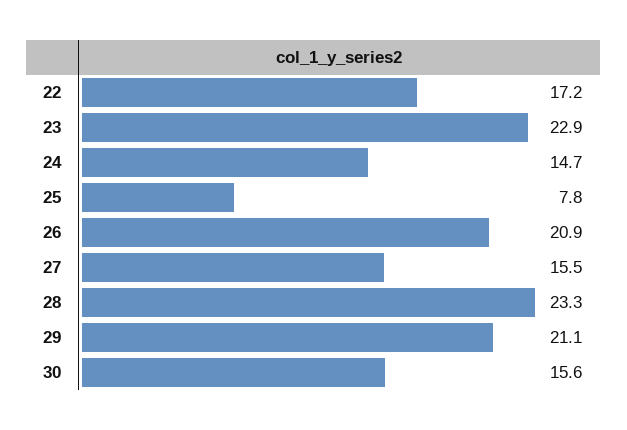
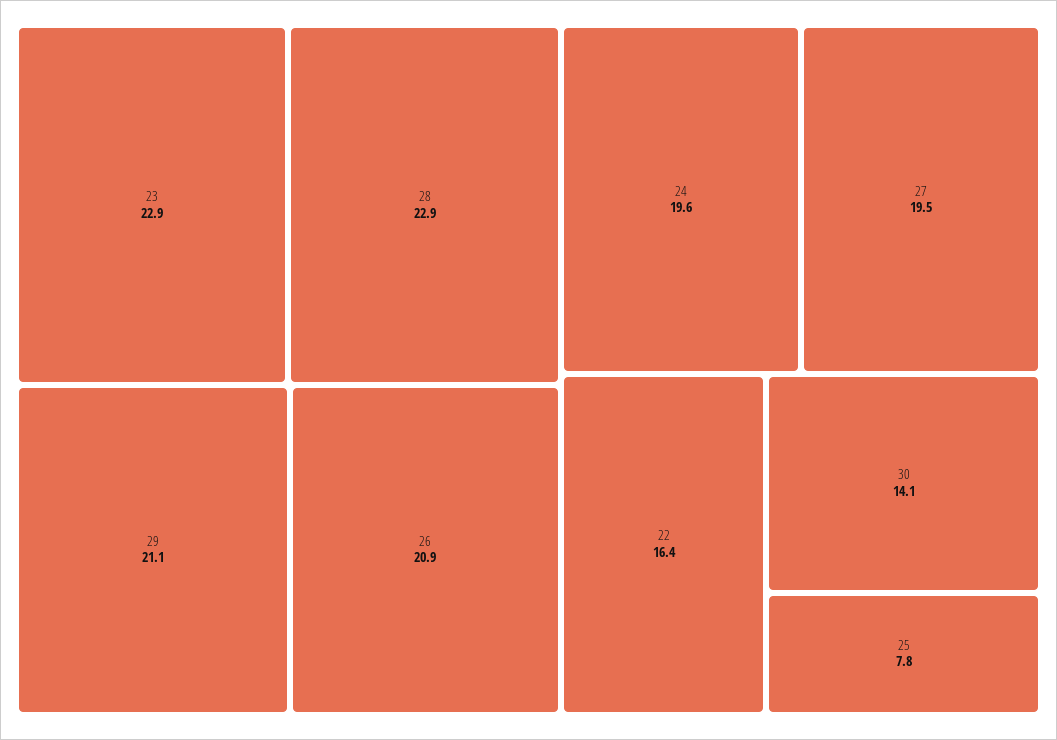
22: 17.2 -> 16.4
24: 14.7 -> 19.6
27: 15.5 -> 19.5
28: 23.3 -> 22.9
30: 15.6 -> 14.1

